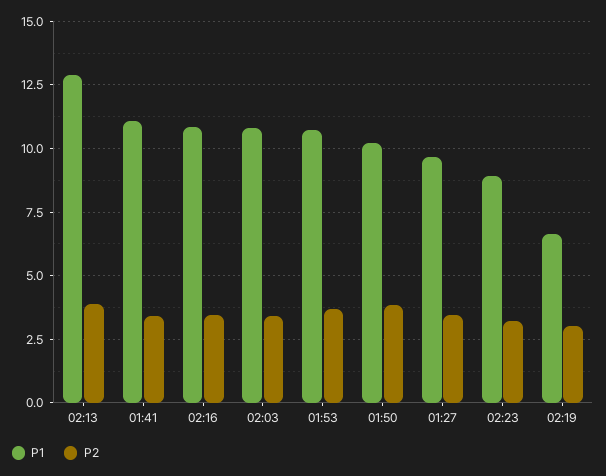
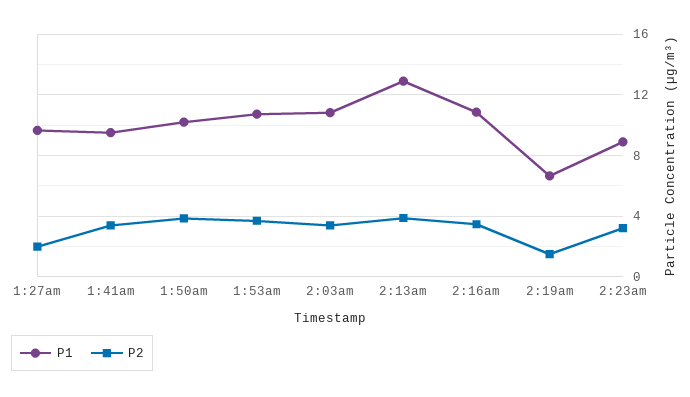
P1, 01:41: 11 -> 9.5
P2, 01:27: 3.5 -> 2
P2, 02:19: 3 -> 1.5

